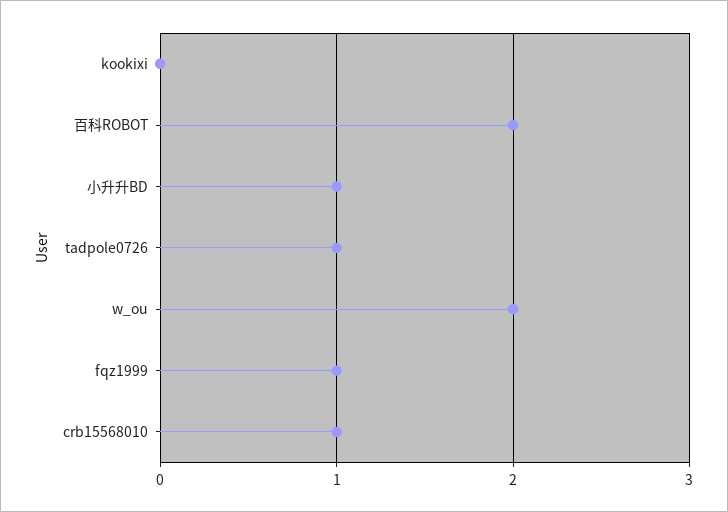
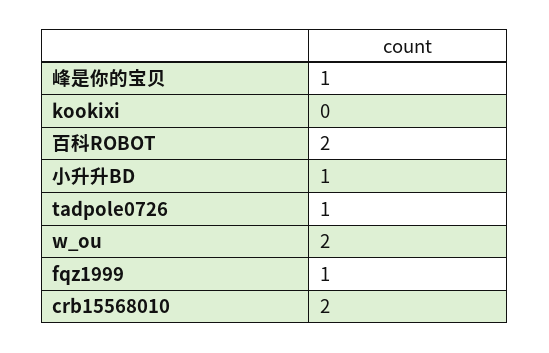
crb15568010: 1 -> 2
峰是你的宝贝: none -> 1

